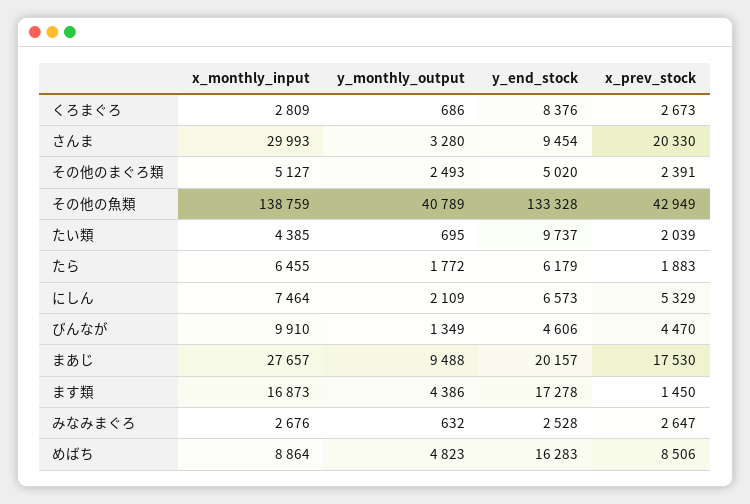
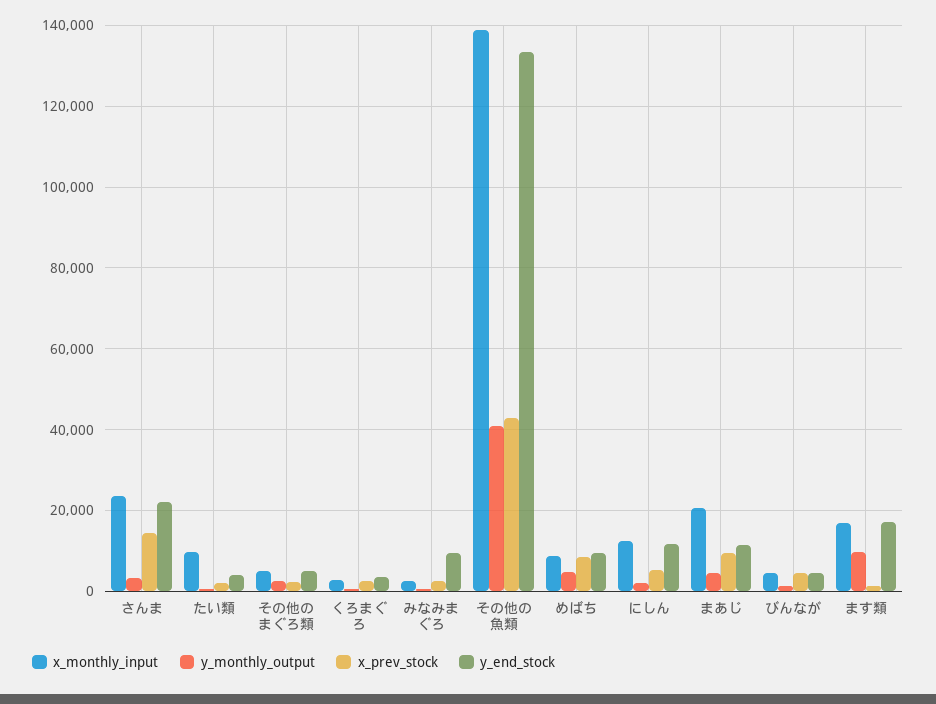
y_end_stock, くろまぐろ: 8376 -> 4000
x_monthly_input, さんま: 29993 -> 24000
y_end_stock, さんま: 9454 -> 22000
x_prev_stock, さんま: 20330 -> 14000
x_monthly_input, たい類: 4385 -> 10000
y_end_stock, たい類: 9737 -> 4000
x_monthly_input, たら: 6455 -> none
y_monthly_output, たら: 1772 -> none
y_end_stock, たら: 6179 -> none
x_prev_stock, たら: 1883 -> none
x_monthly_input, にしん: 7464 -> 12000
y_end_stock, にしん: 6573 -> 12000
x_monthly_input, びんなが: 9910 -> 4000
x_monthly_input, まあじ: 27657 -> 20000
y_monthly_output, まあじ: 9488 -> 4000
y_end_stock, まあじ: 20157 -> 12000
x_prev_stock, まあじ: 17530 -> 10000
y_monthly_output, ます類: 4386 -> 10000
y_end_stock, みなみまぐろ: 2528 -> 10000
y_end_stock, めばち: 16283 -> 10000

